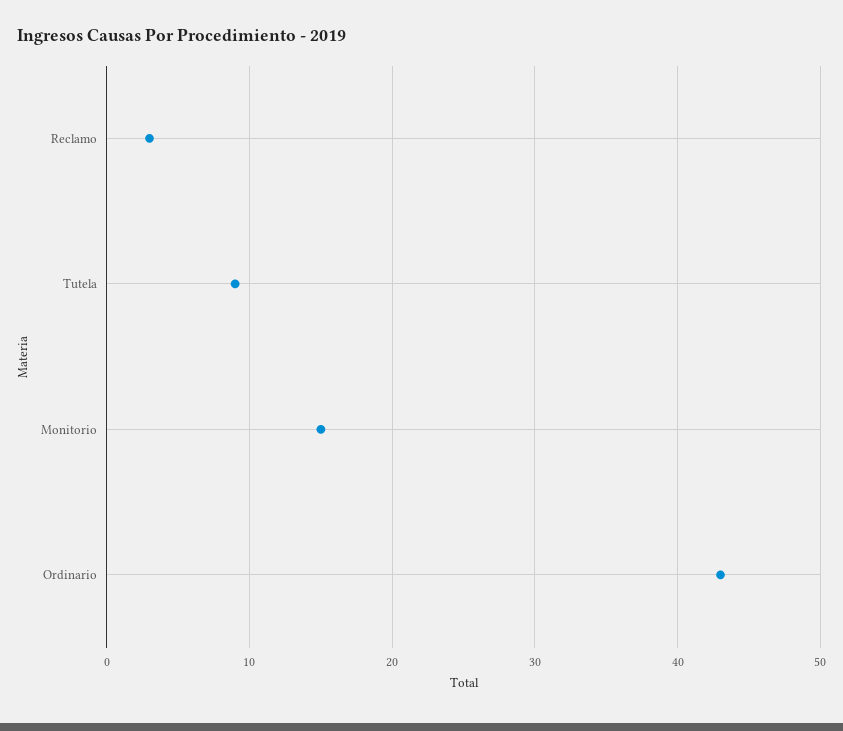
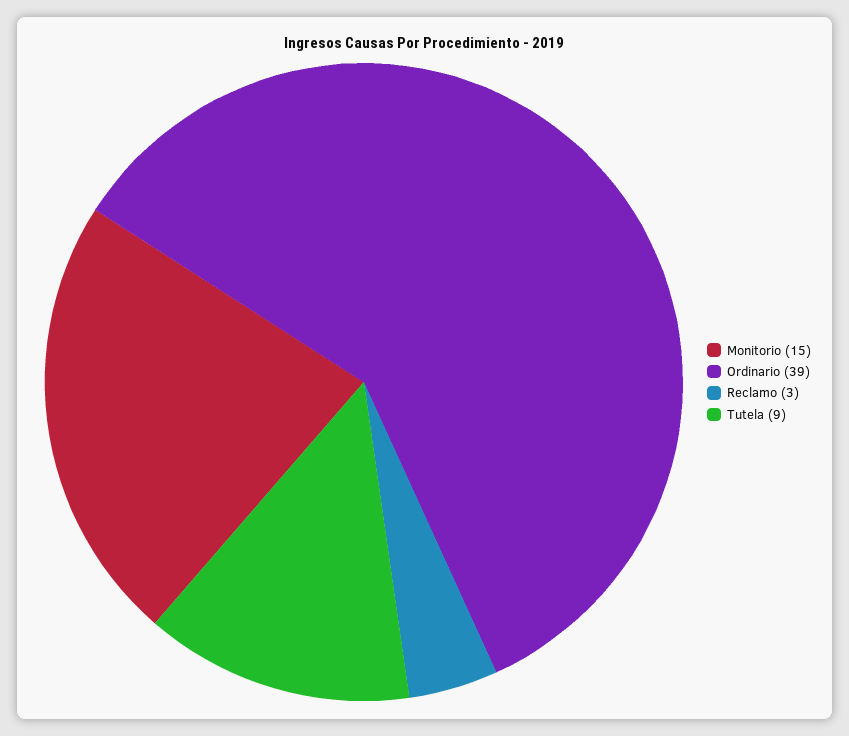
Ordinario: 43 -> 39

